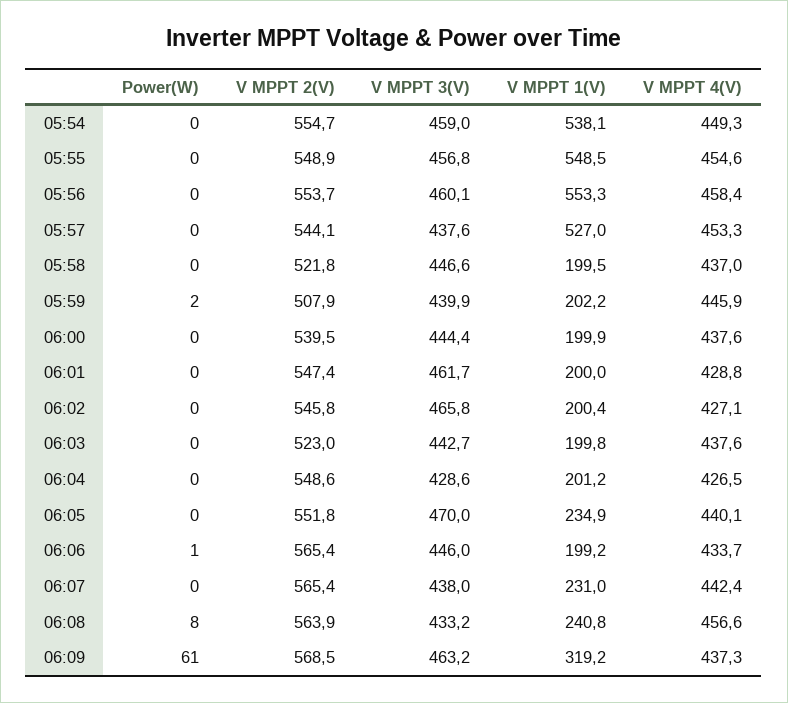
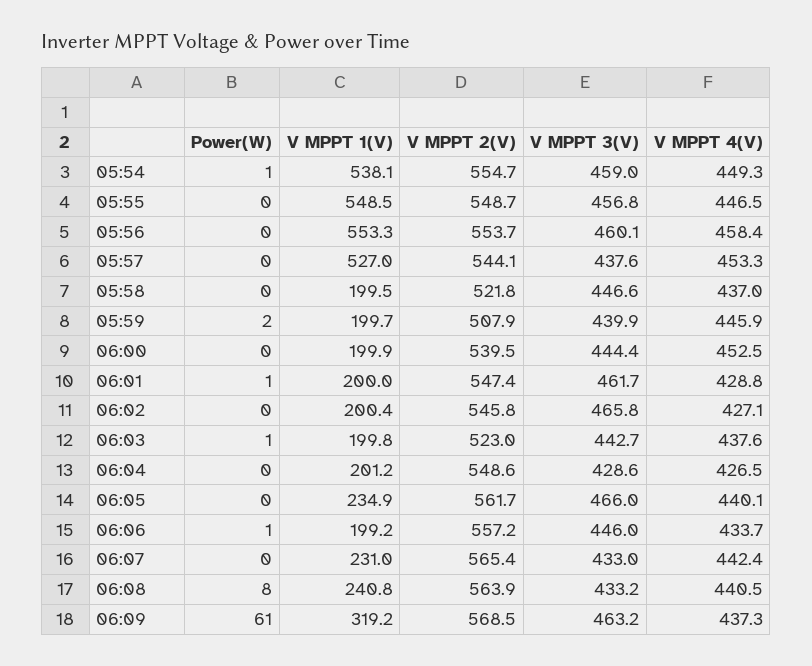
Power(W), 05:54: 0 -> 1
V MPPT 2(V), 05:55: 548.9 -> 548.7
V MPPT 4(V), 05:55: 454.6 -> 446.5
V MPPT 1(V), 05:59: 202.2 -> 199.7
V MPPT 4(V), 06:00: 437.6 -> 452.5
Power(W), 06:01: 0 -> 1
Power(W), 06:03: 0 -> 1
V MPPT 2(V), 06:05: 551.8 -> 561.7
V MPPT 3(V), 06:05: 470 -> 466
V MPPT 2(V), 06:06: 565.4 -> 557.2
V MPPT 3(V), 06:07: 438 -> 433
V MPPT 4(V), 06:08: 456.6 -> 440.5

